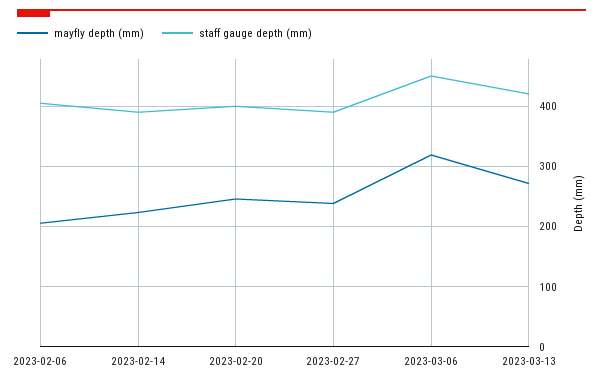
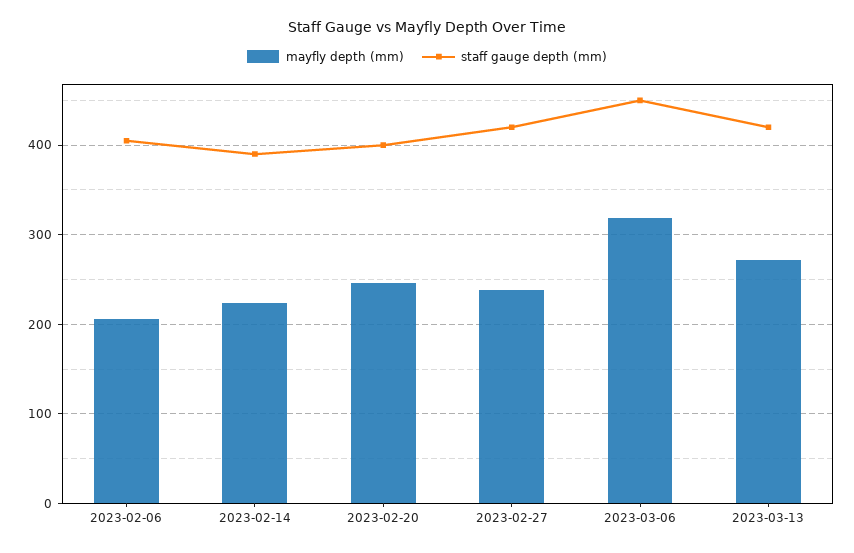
staff gauge depth (mm), 2023-02-27: 390 -> 420

